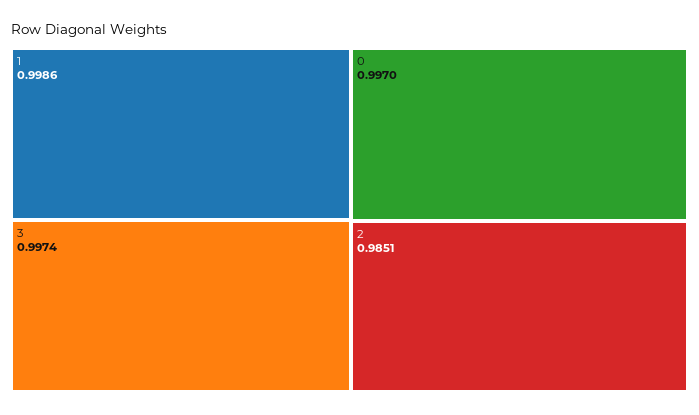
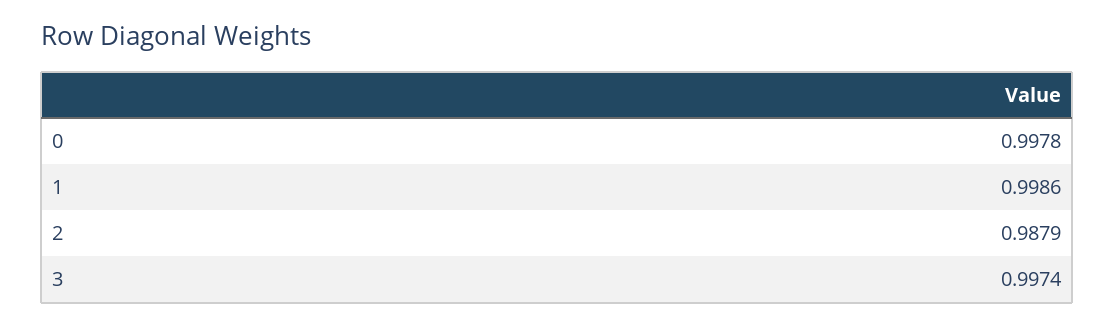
0: 0.997 -> 0.9978
2: 0.9851 -> 0.9879

